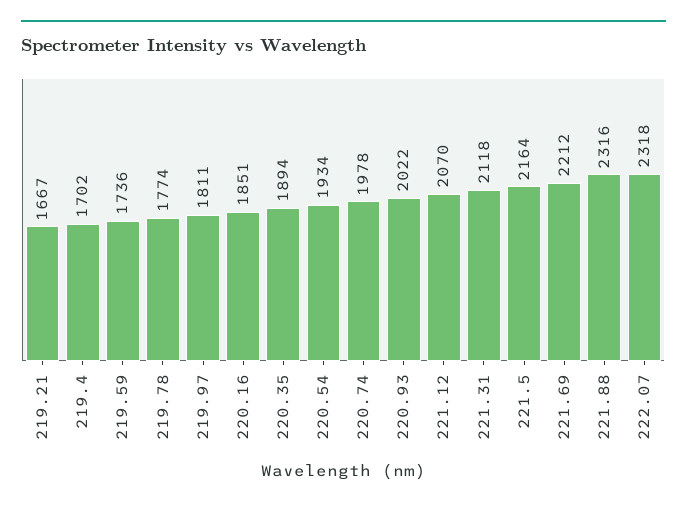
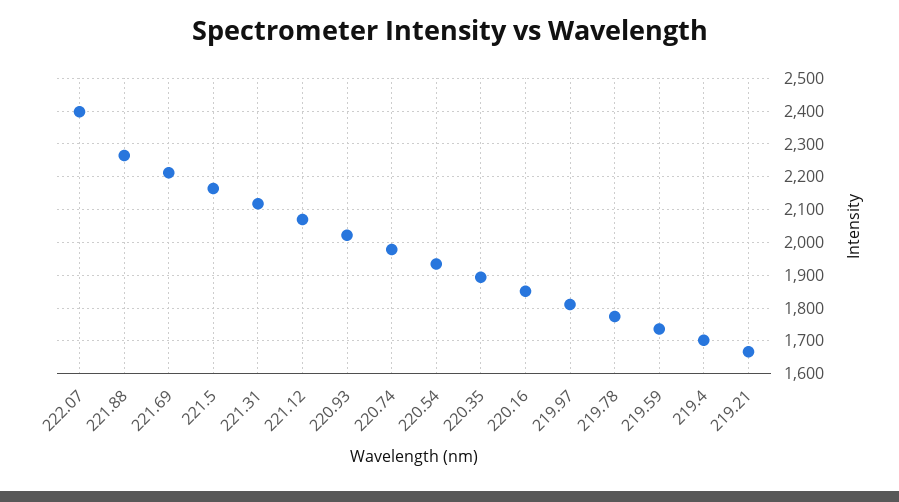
221.88: 2316 -> 2260
222.07: 2318 -> 2400

